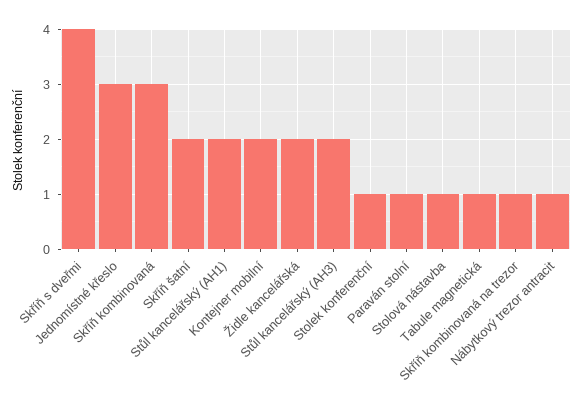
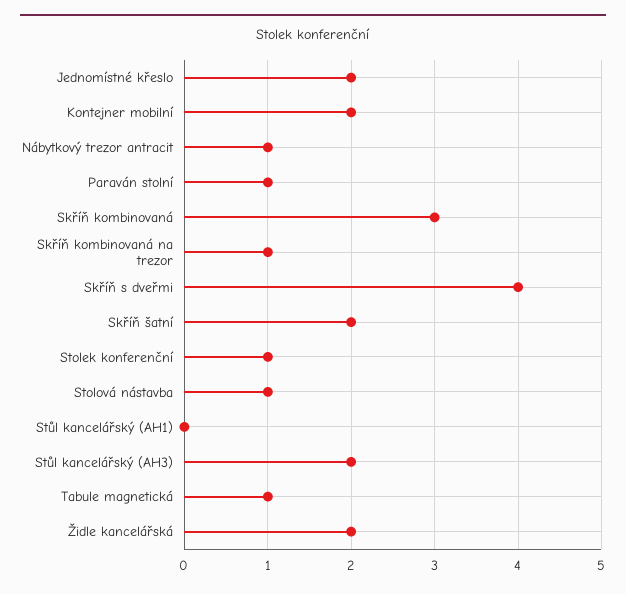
Jednomístné křeslo: 3 -> 2
Stůl kancelářský (AH1): 2 -> 0

